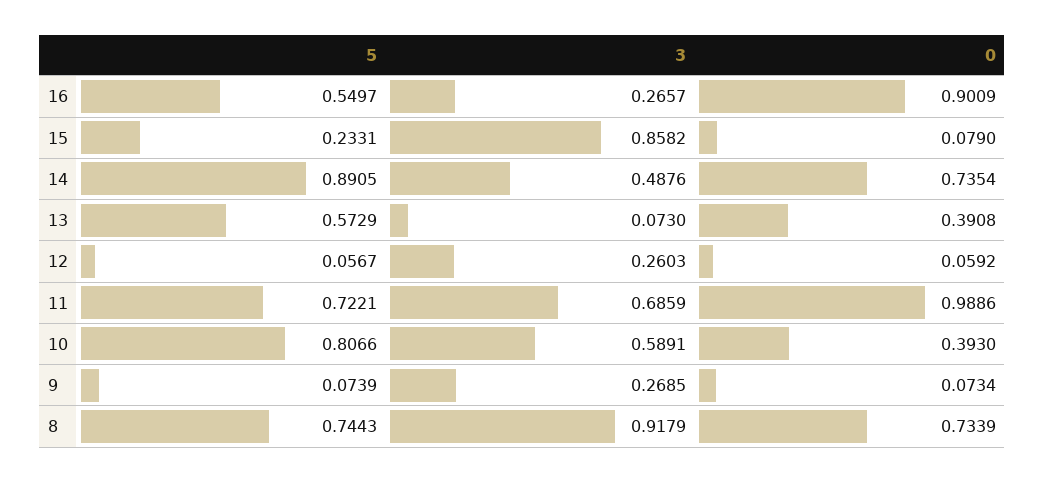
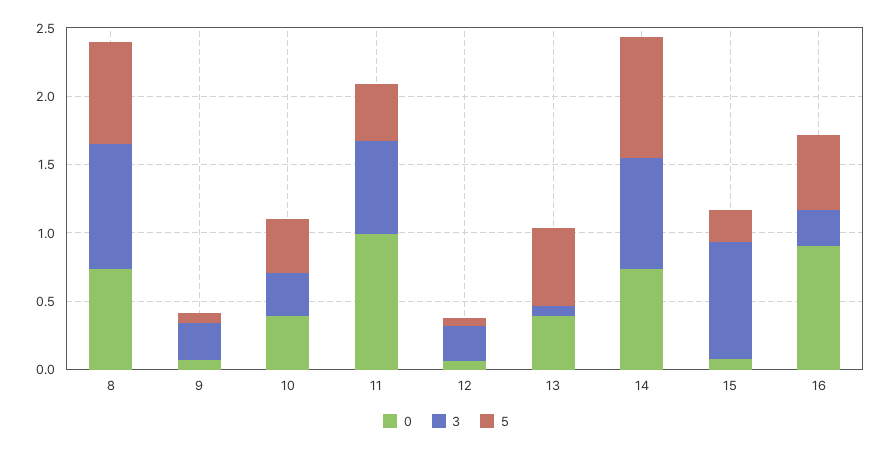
3, 14: 0.4876 -> 0.8
5, 11: 0.7221 -> 0.4
5, 10: 0.8066 -> 0.4
3, 10: 0.5891 -> 0.3

